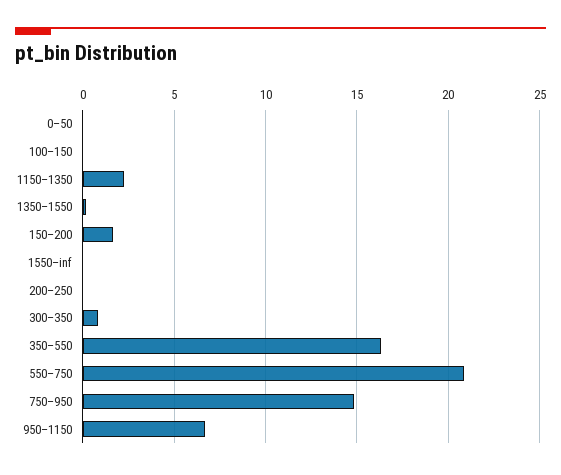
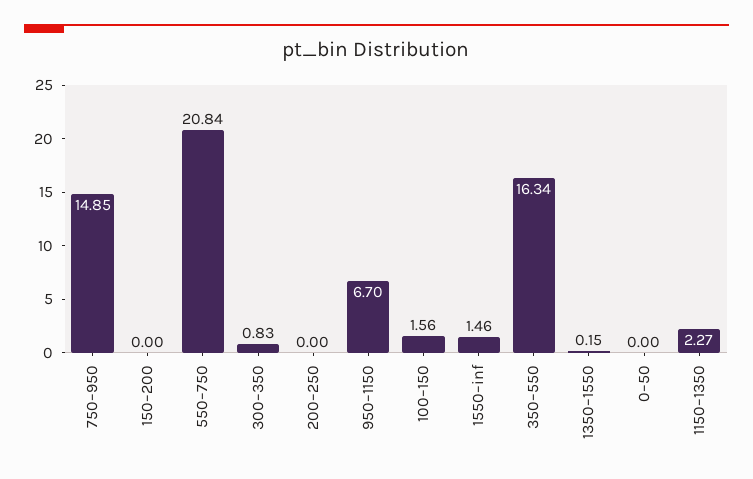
100–150: 0 -> 1.56
150–200: 1.5 -> 0
1550–inf: 0 -> 1.46

